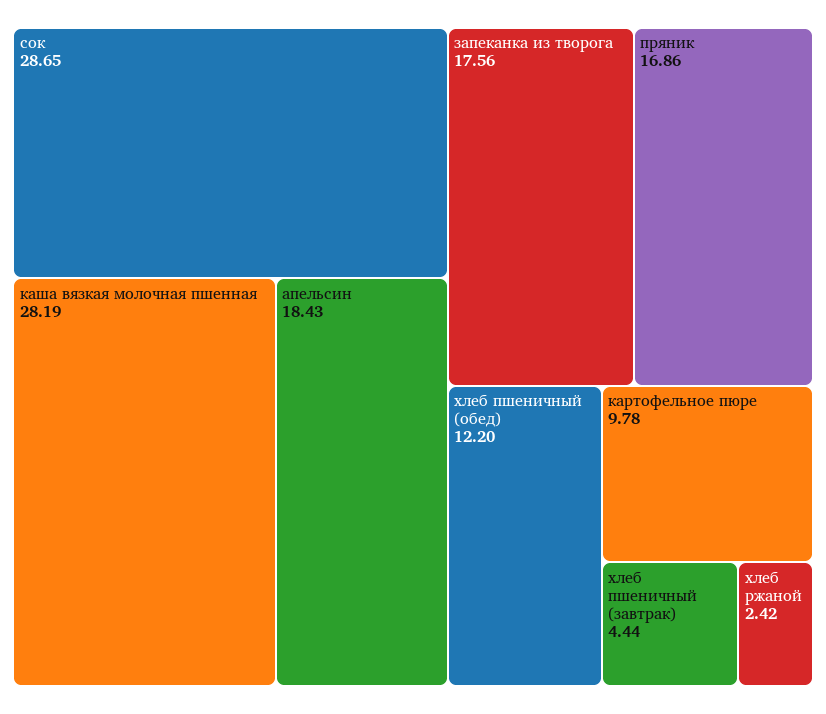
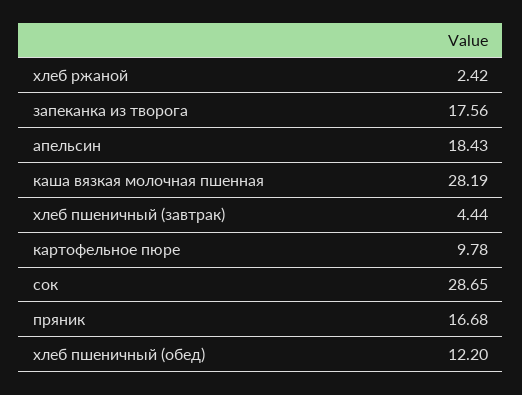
пряник: 16.86 -> 16.68

